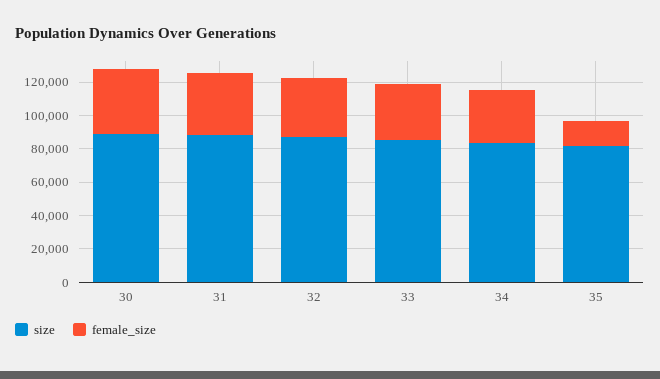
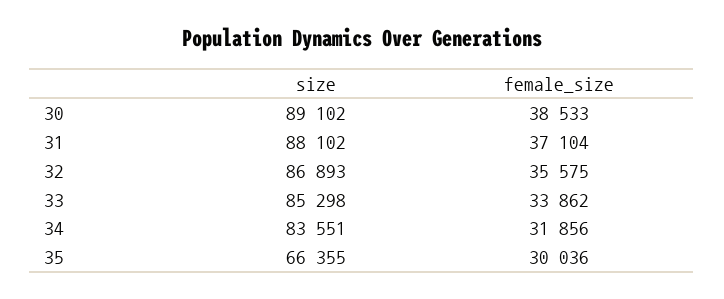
size, 35: 80000 -> 66355
female_size, 35: 15000 -> 30036

